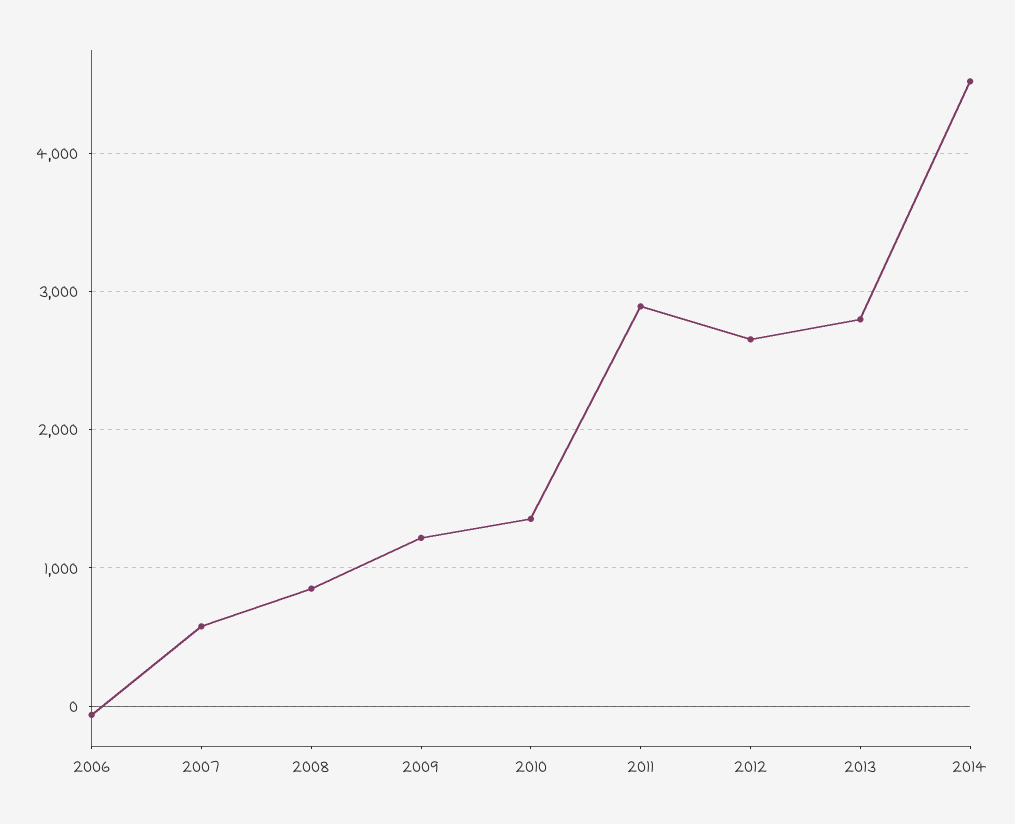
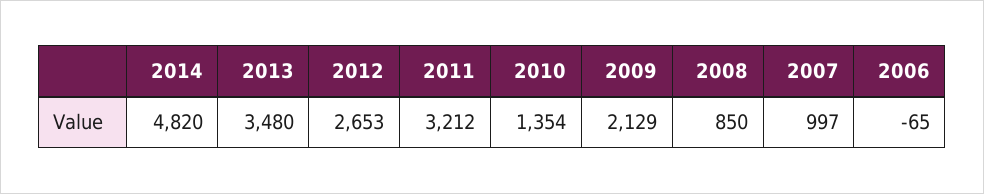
2007: 600 -> 997
2009: 1200 -> 2129
2011: 2900 -> 3212
2013: 2800 -> 3480
2014: 4500 -> 4820

